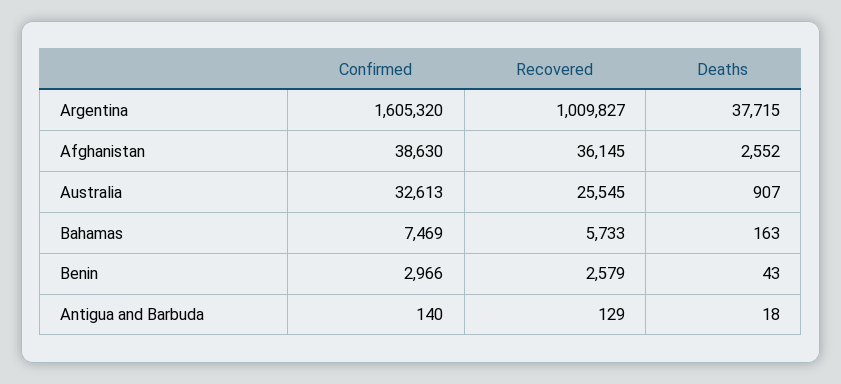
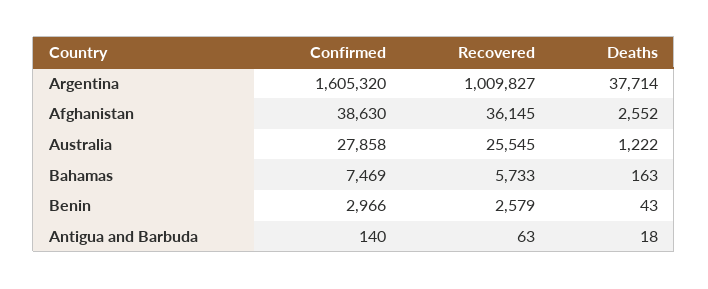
Deaths, Argentina: 37715 -> 37714
Confirmed, Australia: 32613 -> 27858
Deaths, Australia: 907 -> 1222
Recovered, Antigua and Barbuda: 129 -> 63

